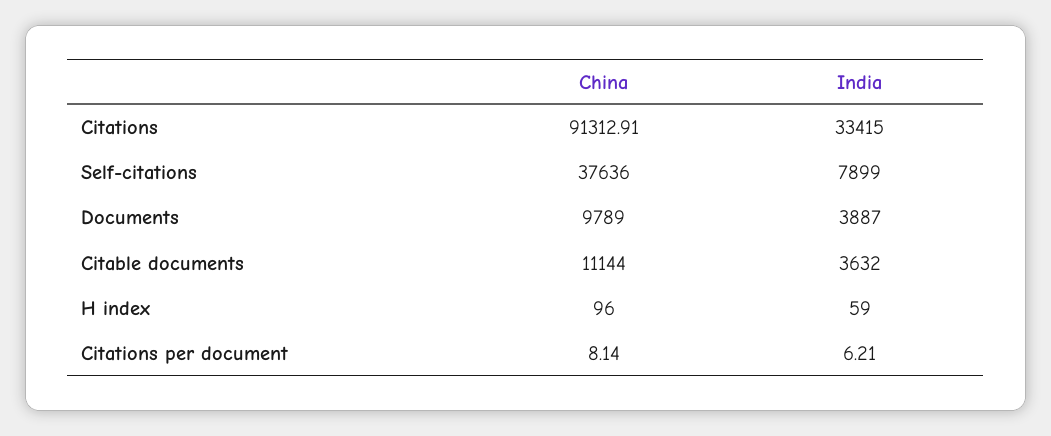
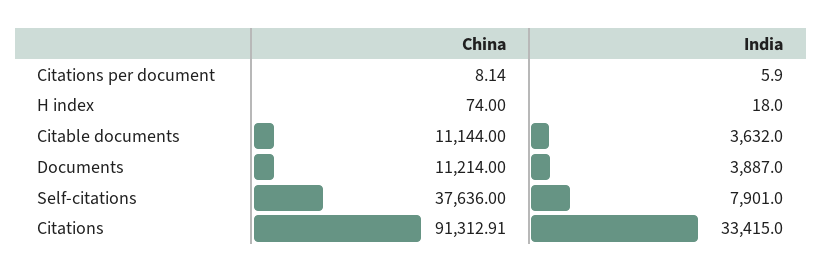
India, Self-citations: 7899 -> 7901
China, Documents: 9789 -> 11214
China, H index: 96 -> 74
India, H index: 59 -> 18
India, Citations per document: 6.21 -> 5.9

